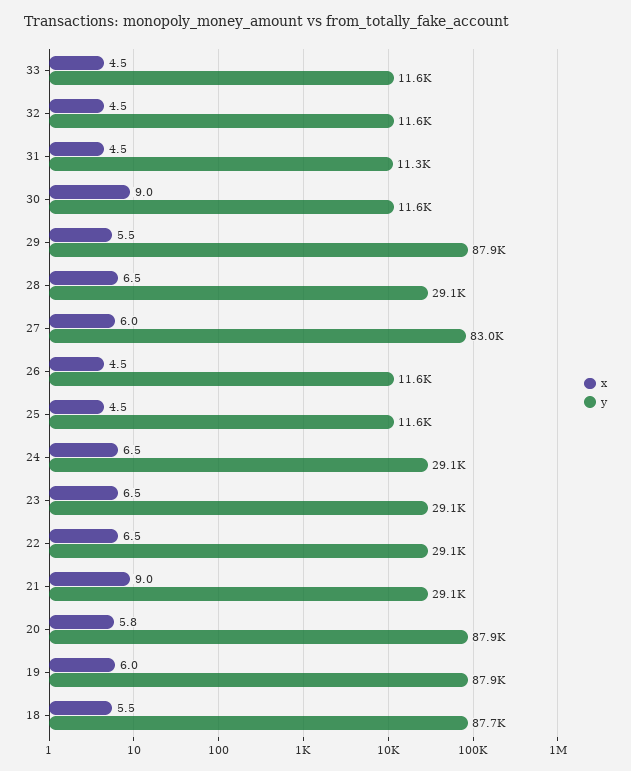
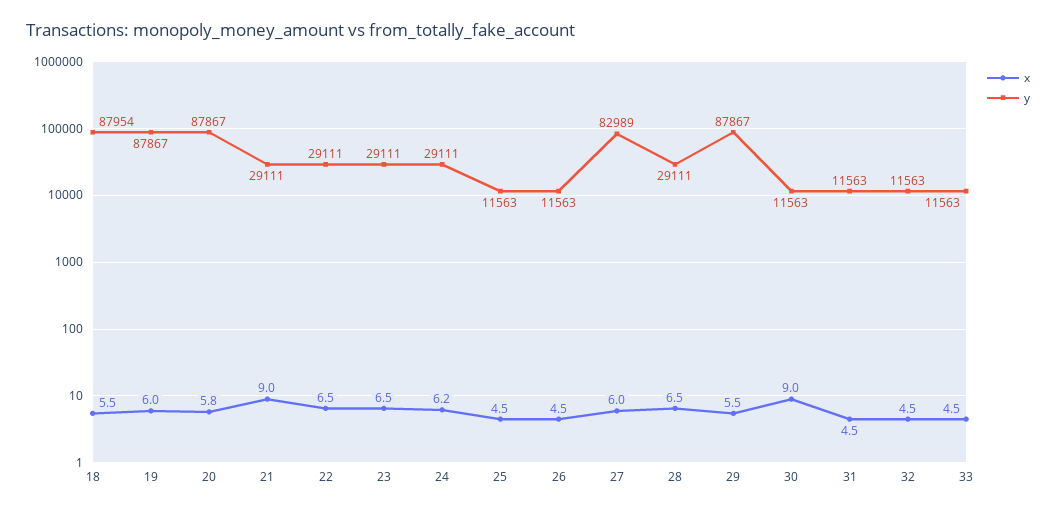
y, 31: 11300 -> 11563
x, 24: 6.5 -> 6.2
y, 18: 87700 -> 87954

